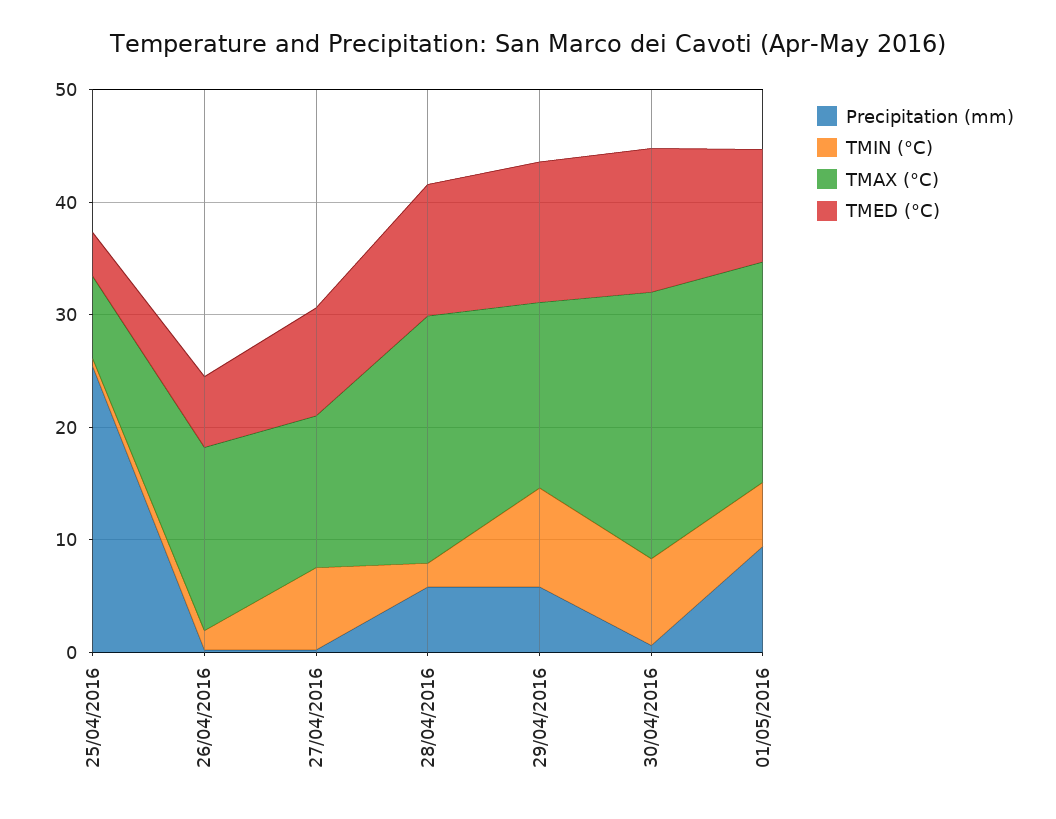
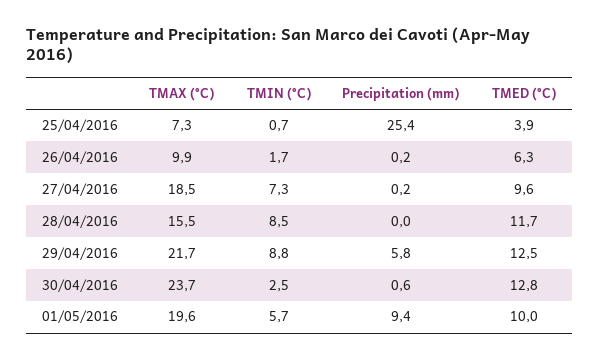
TMAX (°C), 26/04/2016: 16 -> 9.9
TMAX (°C), 27/04/2016: 14 -> 18.5
Precipitation (mm), 28/04/2016: 6 -> 0
TMIN (°C), 28/04/2016: 2 -> 8.5
TMAX (°C), 28/04/2016: 22 -> 15.5
TMAX (°C), 29/04/2016: 16 -> 21.7
TMIN (°C), 30/04/2016: 8 -> 2.5

